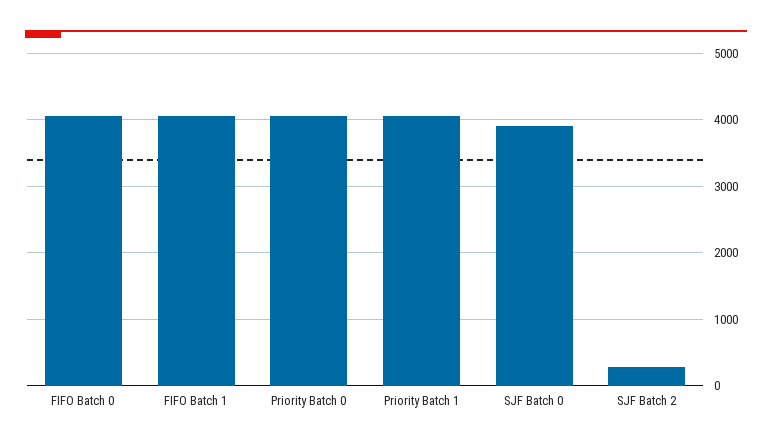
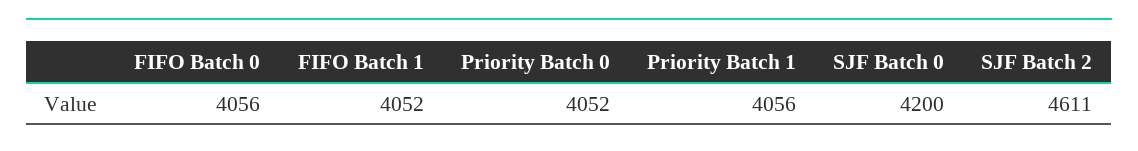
SJF Batch 0: 3900 -> 4200
SJF Batch 2: 300 -> 4611

